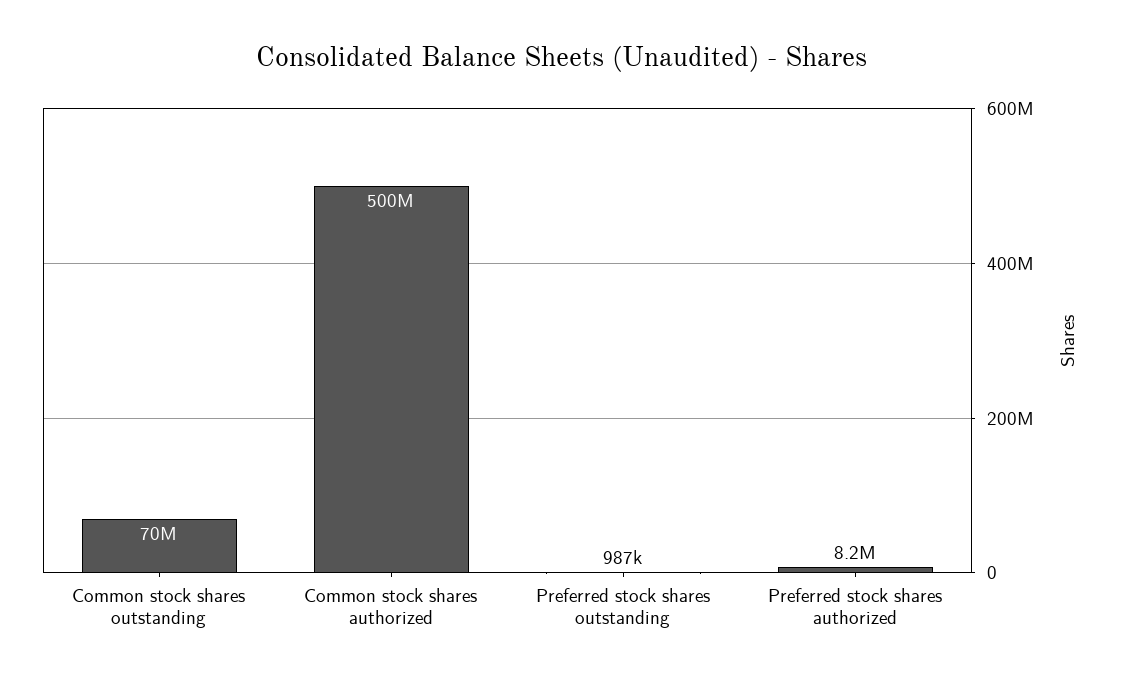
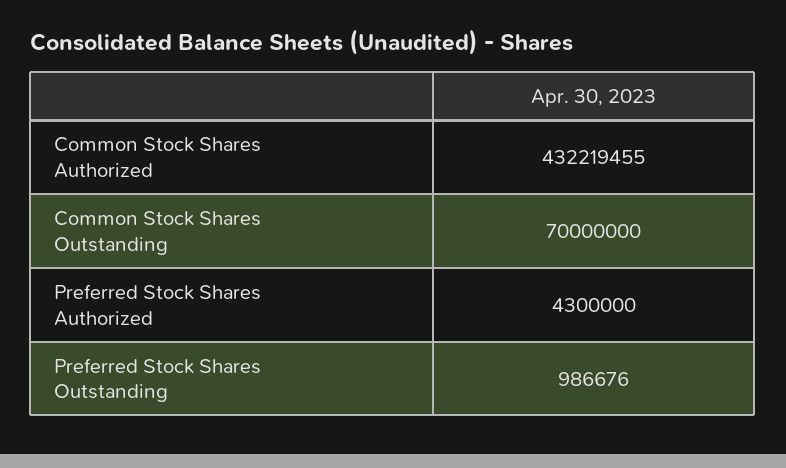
Common stock shares authorized: 500000000 -> 432219455
Preferred stock shares authorized: 8200000 -> 4300000

